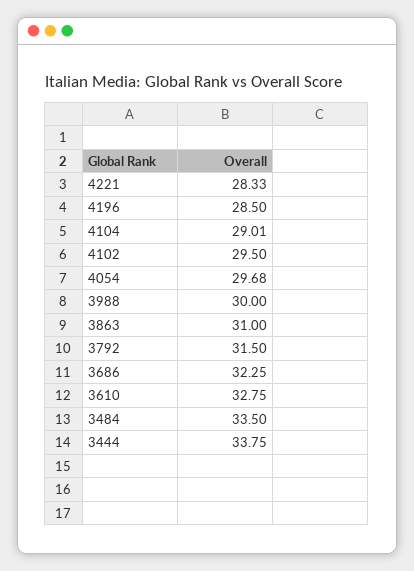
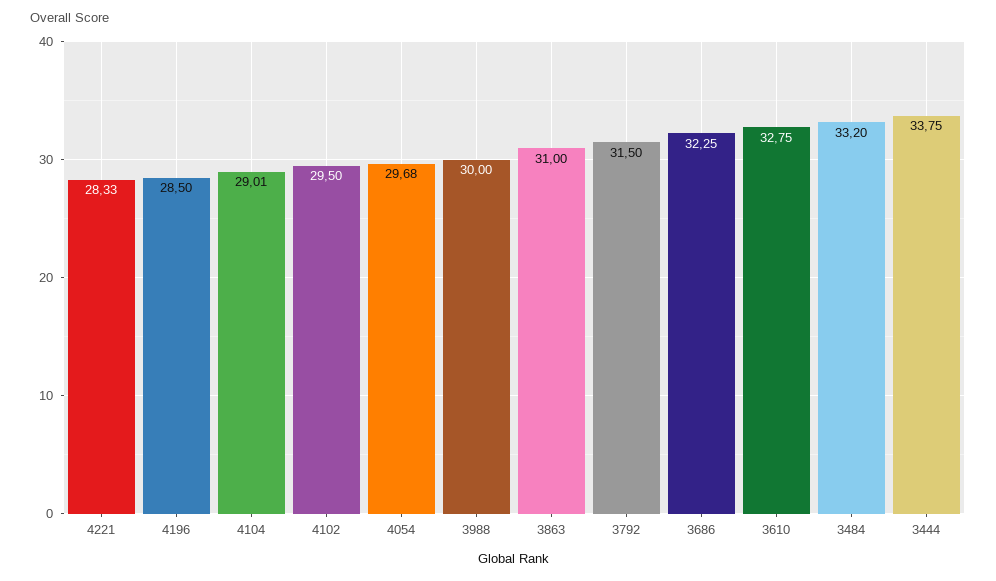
3484: 33.5 -> 33.2

